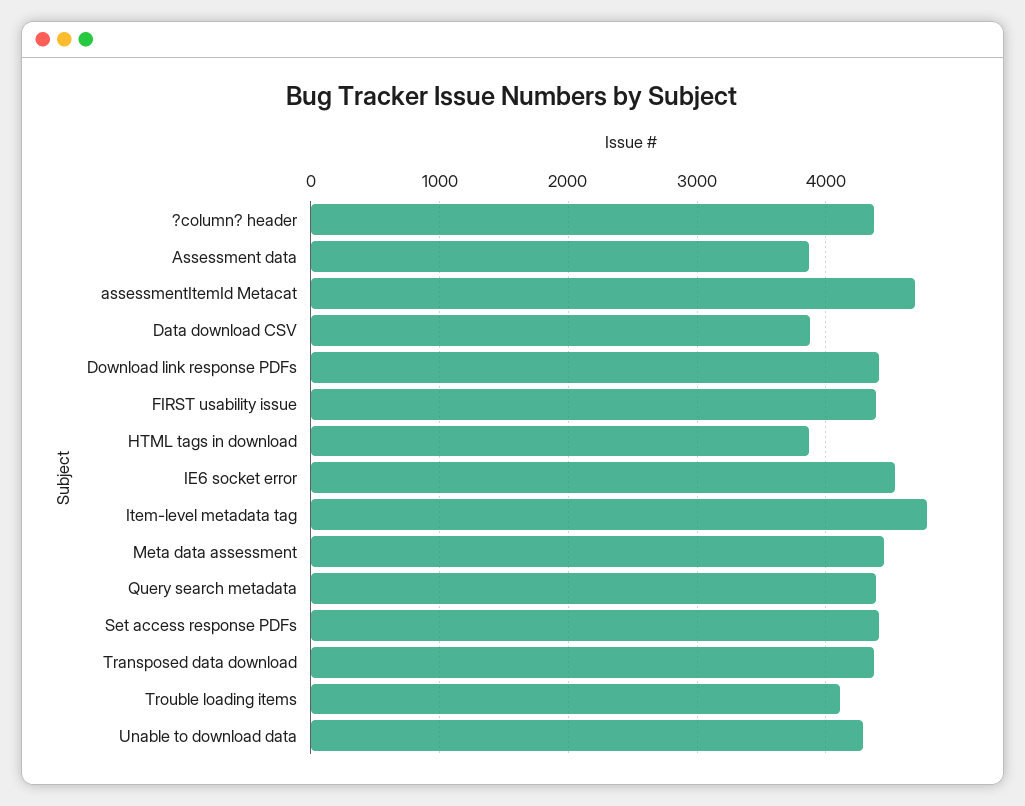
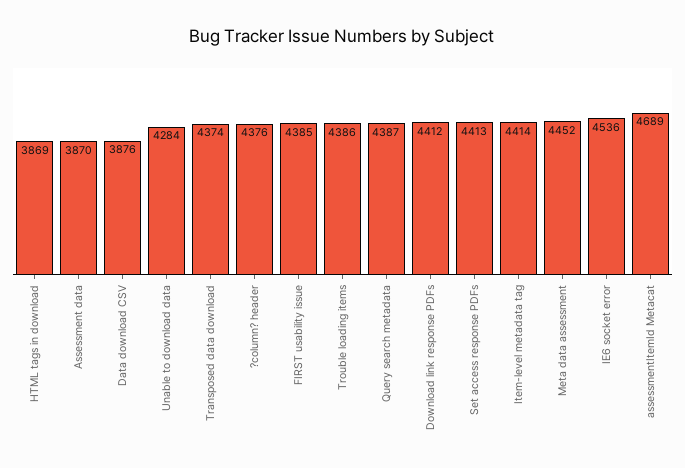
Item-level metadata tag: 4800 -> 4414
Trouble loading items: 4100 -> 4386

